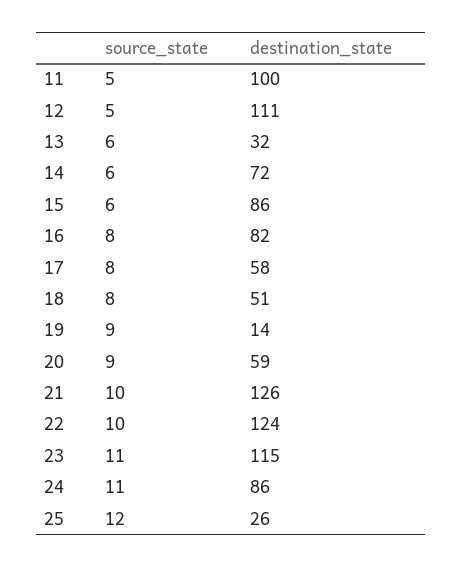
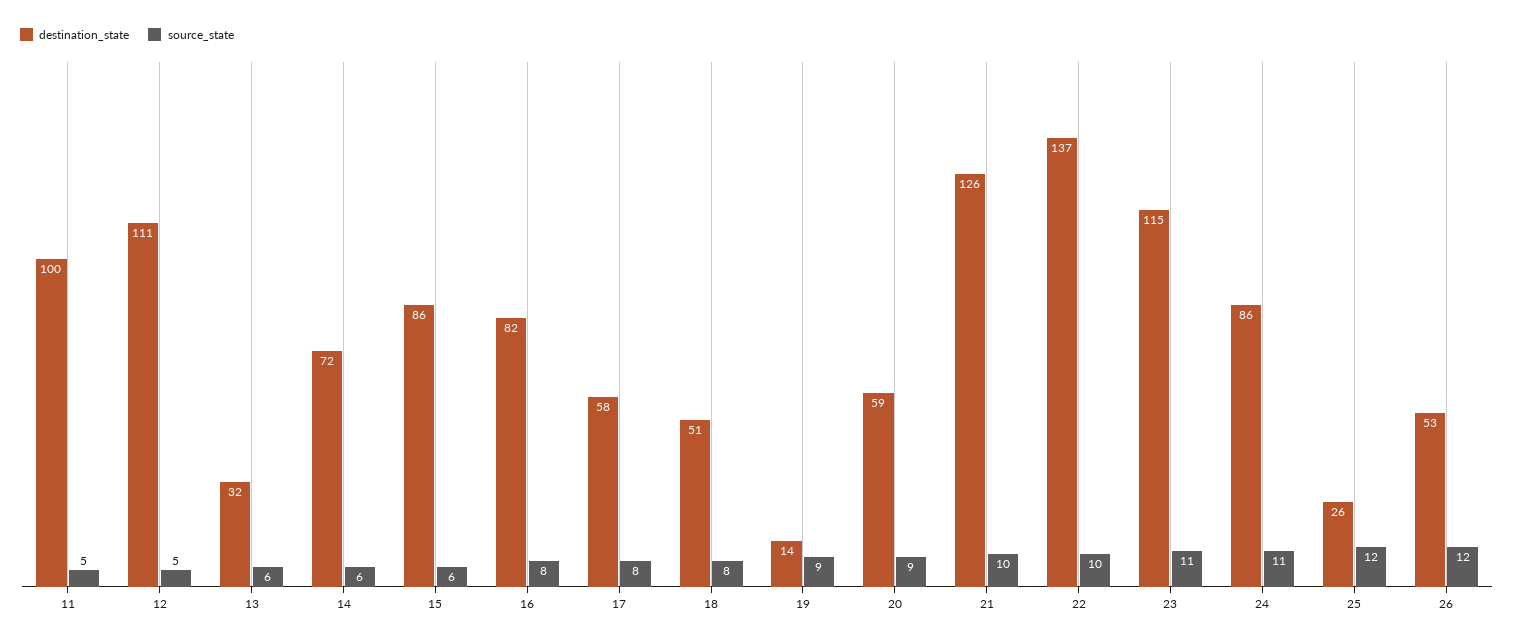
destination_state, 22: 124 -> 137
destination_state, 26: none -> 53
source_state, 26: none -> 12

